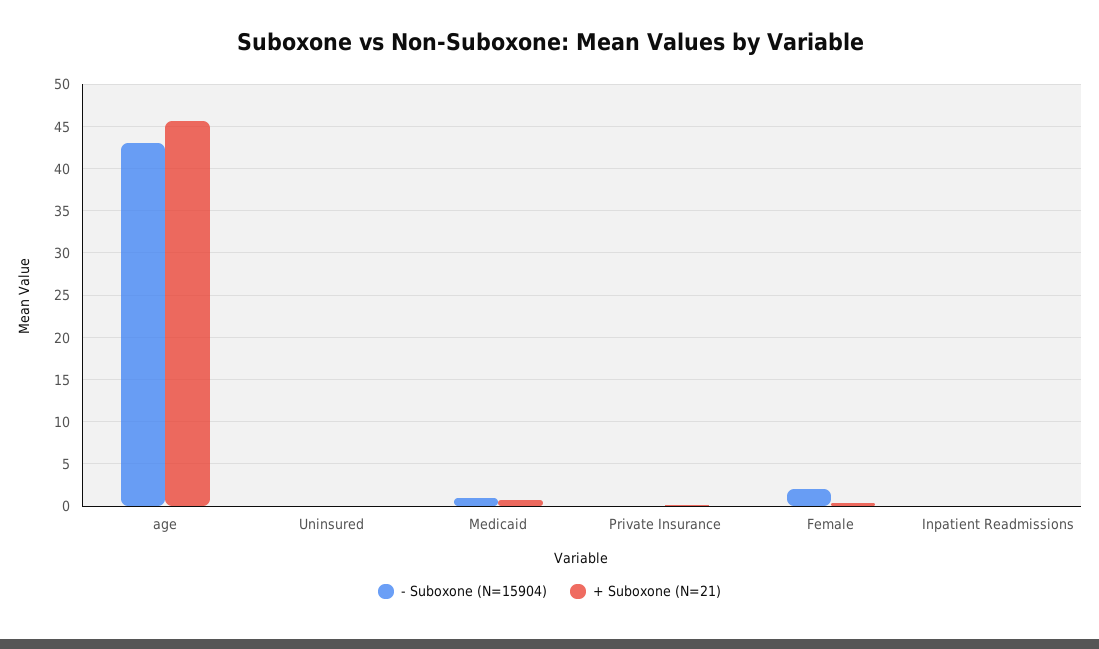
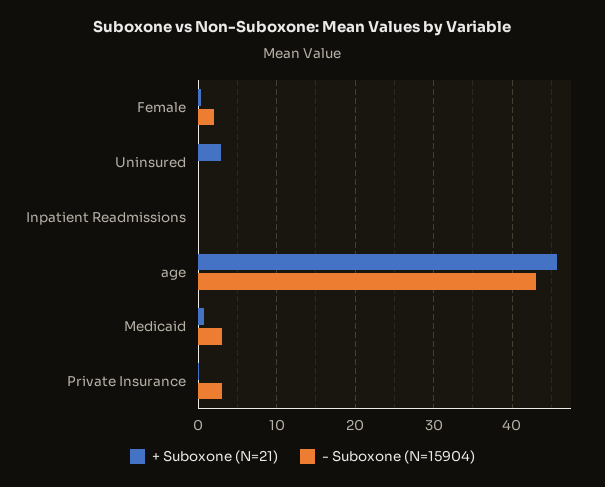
+ Suboxone (N=21), Uninsured: 0 -> 3
- Suboxone (N=15904), Medicaid: 1 -> 3
- Suboxone (N=15904), Private Insurance: 0 -> 3

